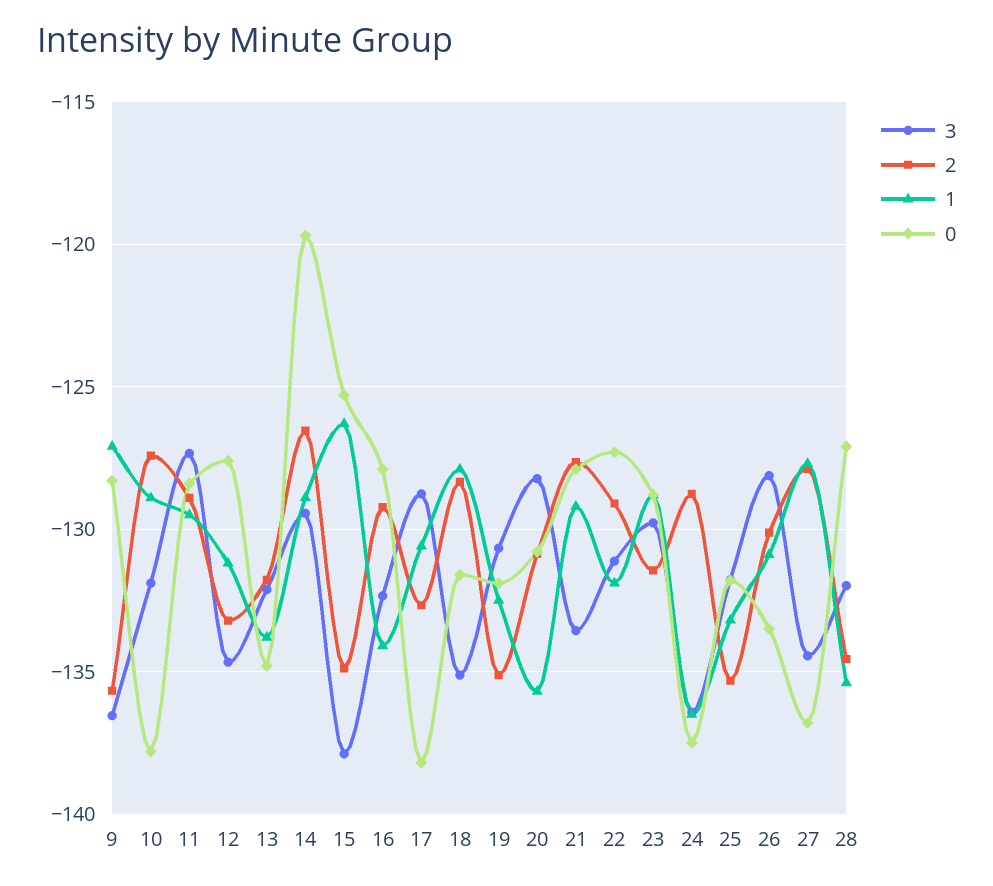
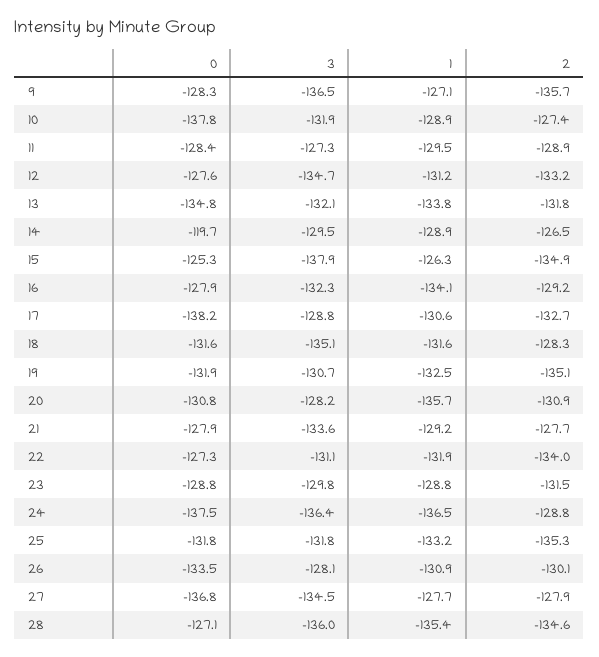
1, 18: -128 -> -131.6
2, 22: -129 -> -134
3, 28: -132 -> -136

